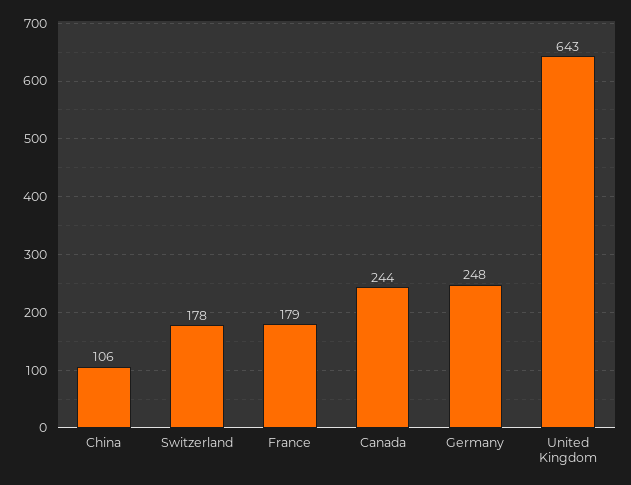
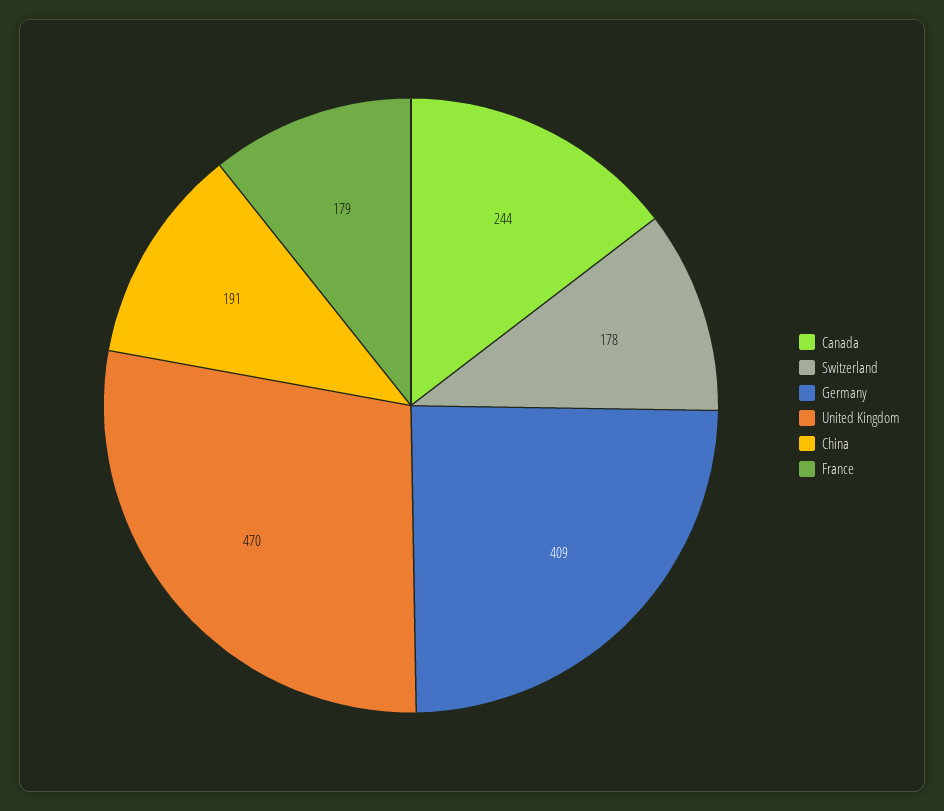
China: 106 -> 191
Germany: 248 -> 409
United Kingdom: 643 -> 470

